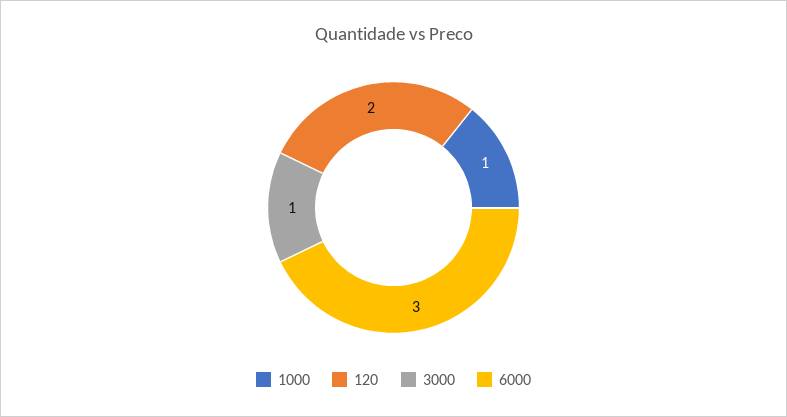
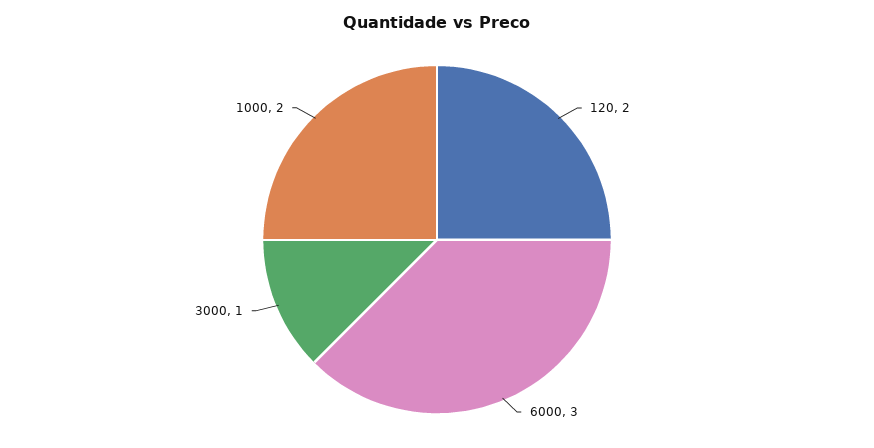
1000: 1 -> 2

